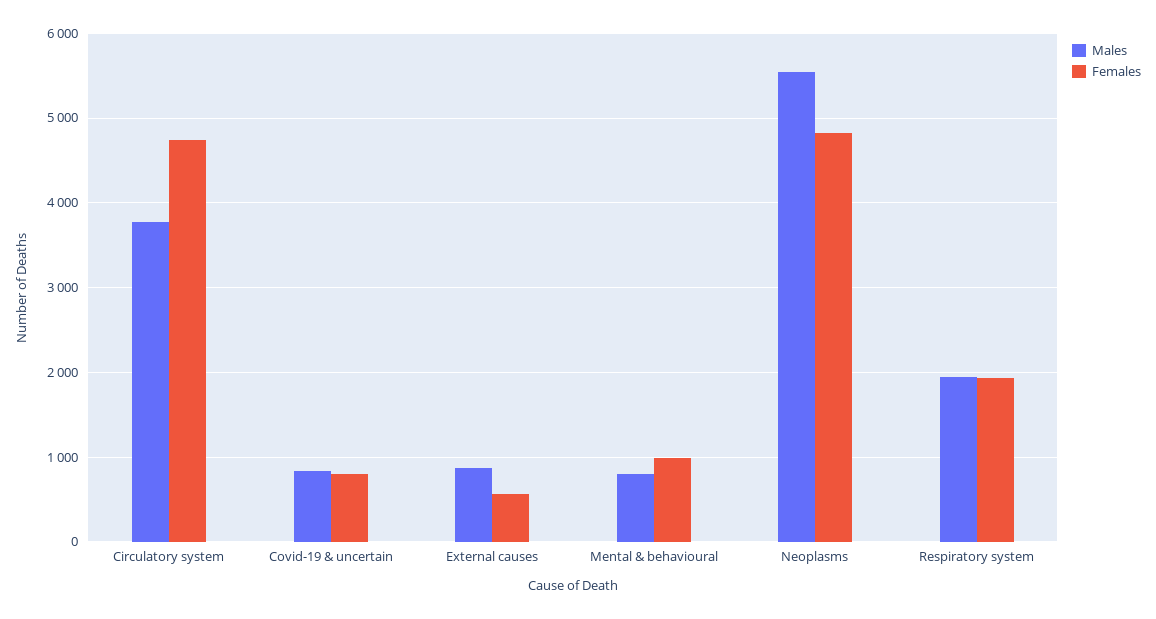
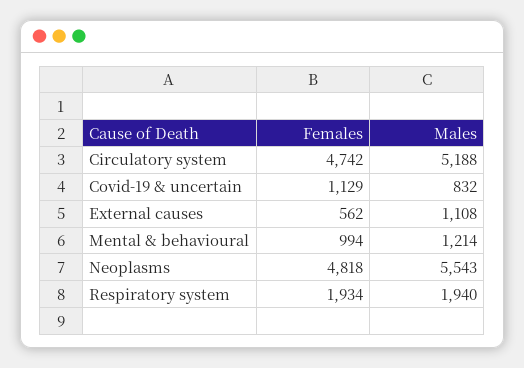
Males, Circulatory system: 3800 -> 5188
Females, Covid-19 & uncertain: 800 -> 1129
Males, External causes: 900 -> 1108
Males, Mental & behavioural: 800 -> 1214

